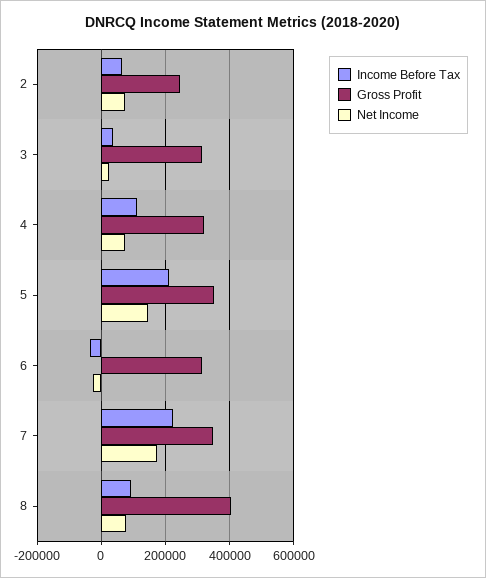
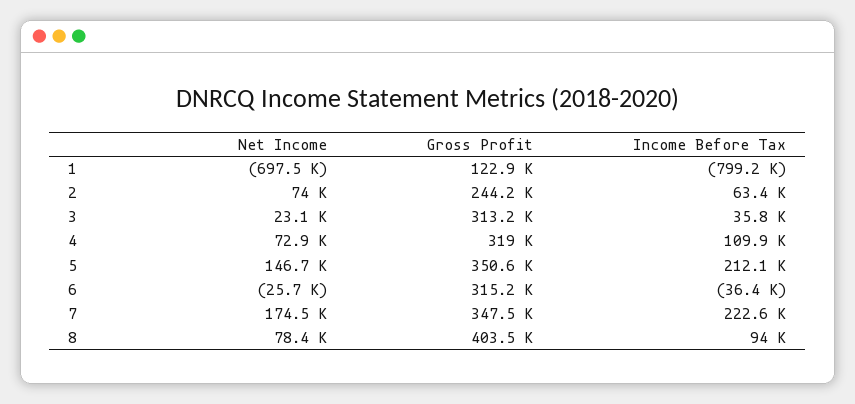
Net Income, 1: none -> -697500
Gross Profit, 1: none -> 122900
Income Before Tax, 1: none -> -799200

